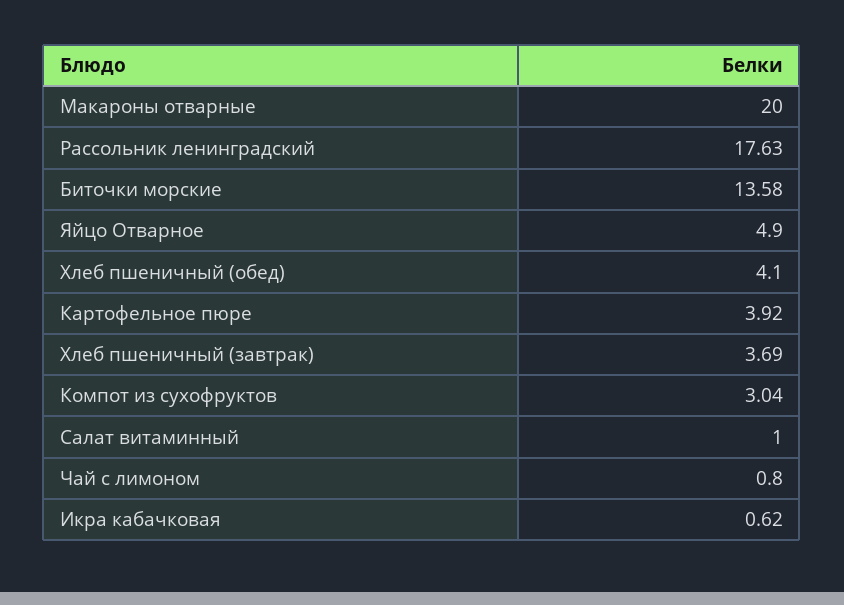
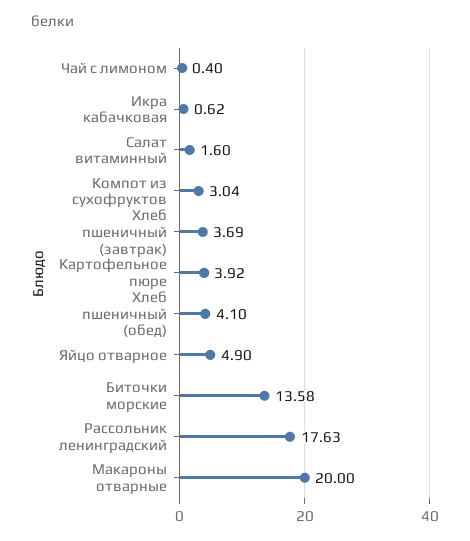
Салат витаминный: 1 -> 1.6
Чай с лимоном: 0.8 -> 0.4

